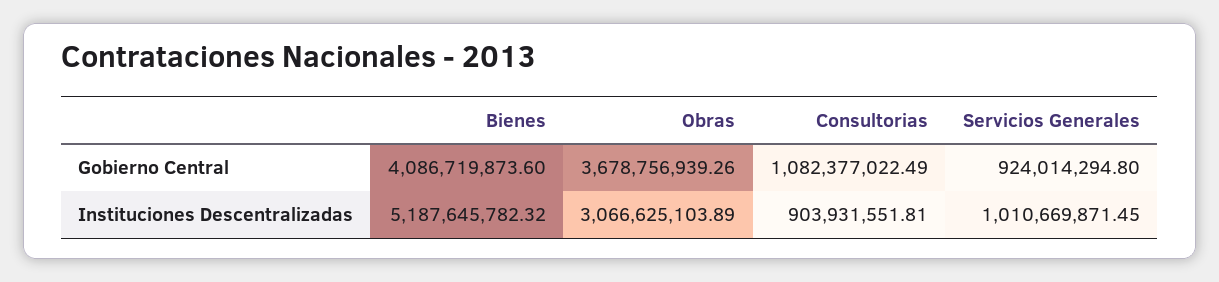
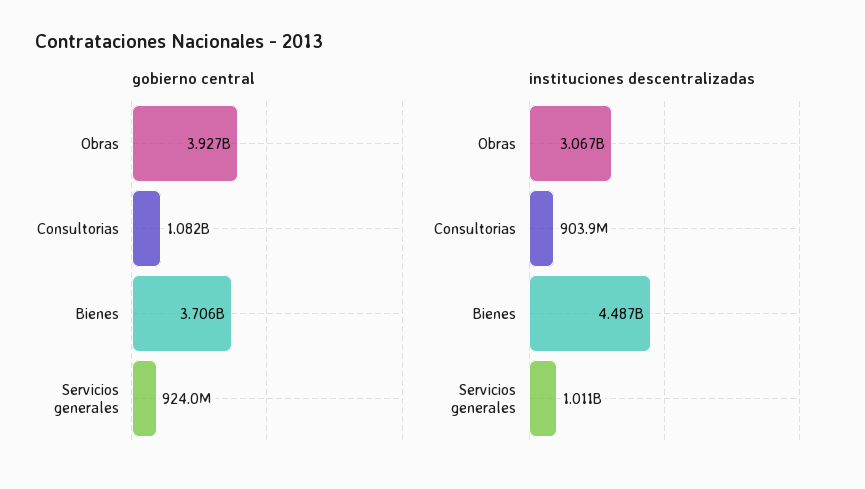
Gobierno Central, Bienes: 4086719873.6 -> 3706000000
Gobierno Central, Obras: 3678756939.26 -> 3927000000
Instituciones Descentralizadas, Bienes: 5187645782.32 -> 4487000000

